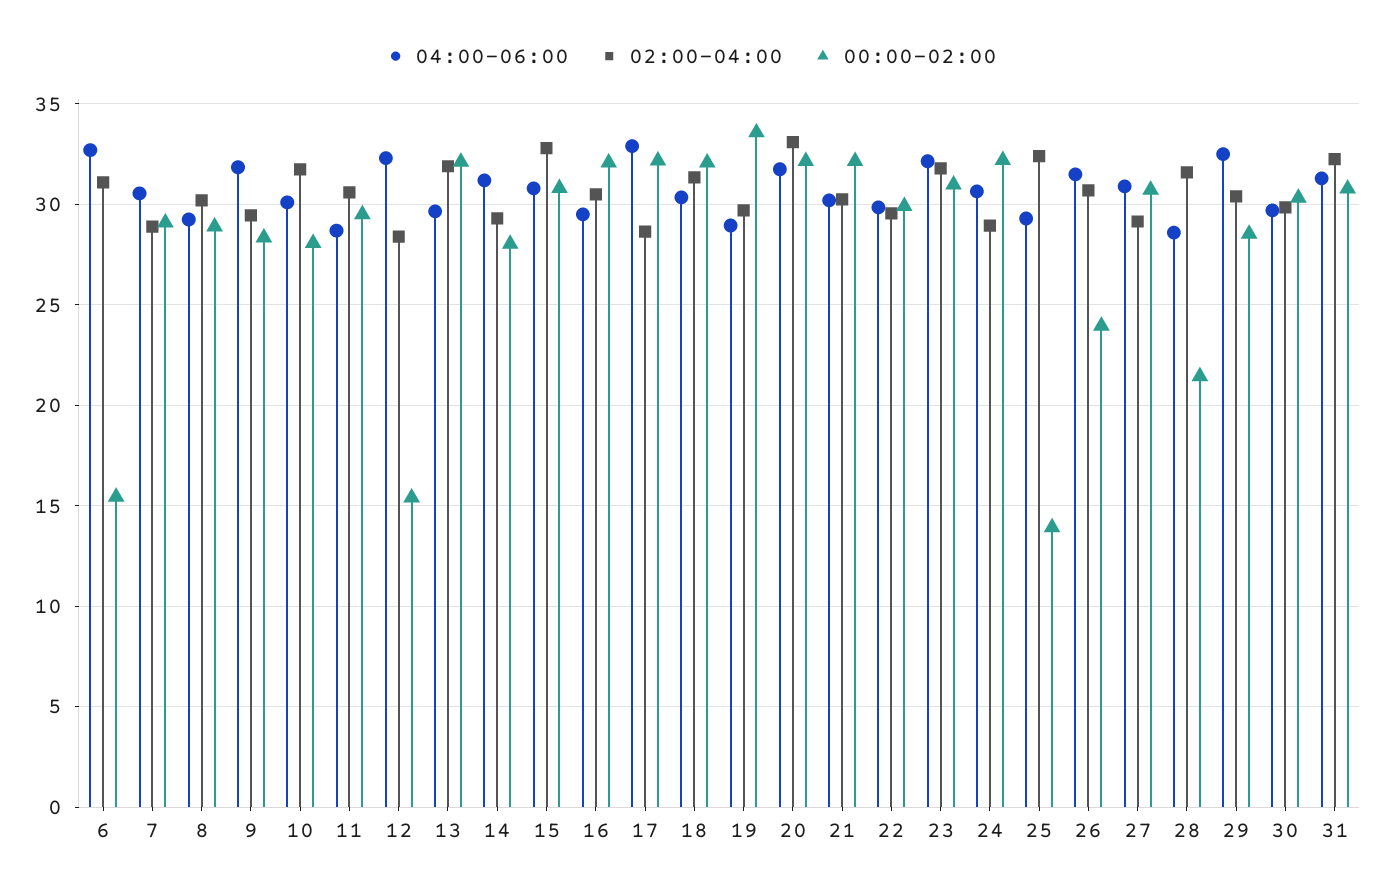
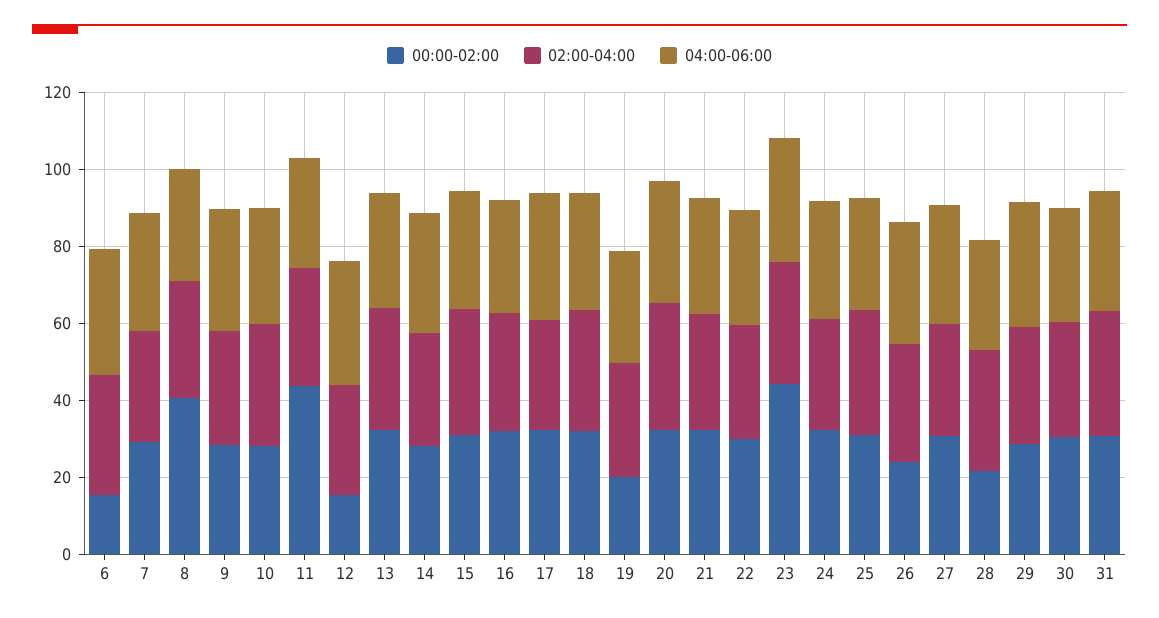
00:00-02:00, 8: 29 -> 40
00:00-02:00, 11: 29.5 -> 45
00:00-02:00, 19: 33.5 -> 20
00:00-02:00, 23: 31 -> 45
00:00-02:00, 25: 14 -> 30

